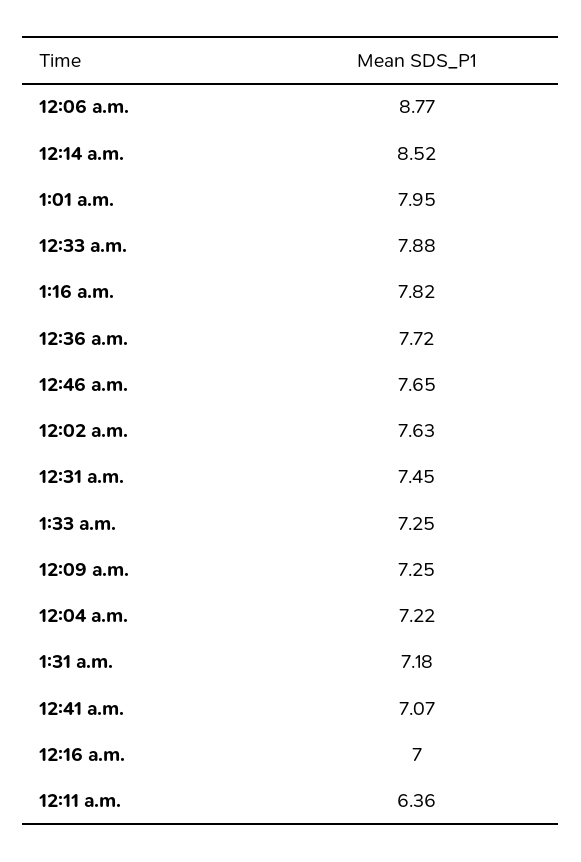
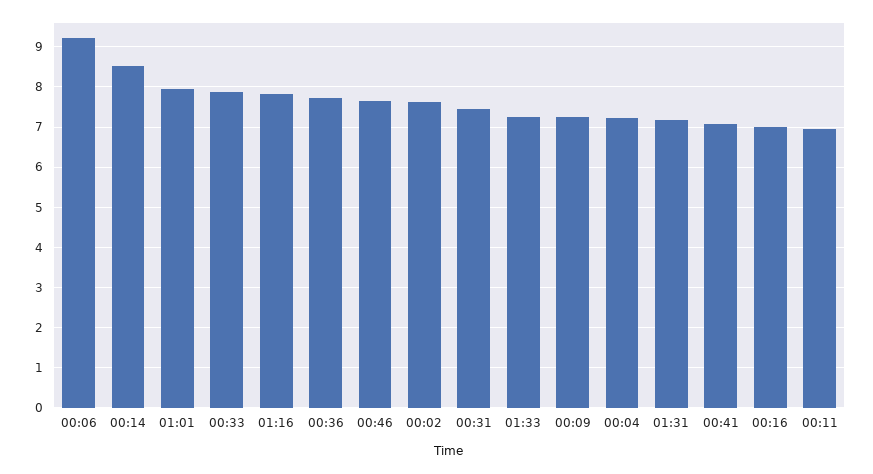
12:06 a.m.: 8.77 -> 9.2
12:11 a.m.: 6.36 -> 7

